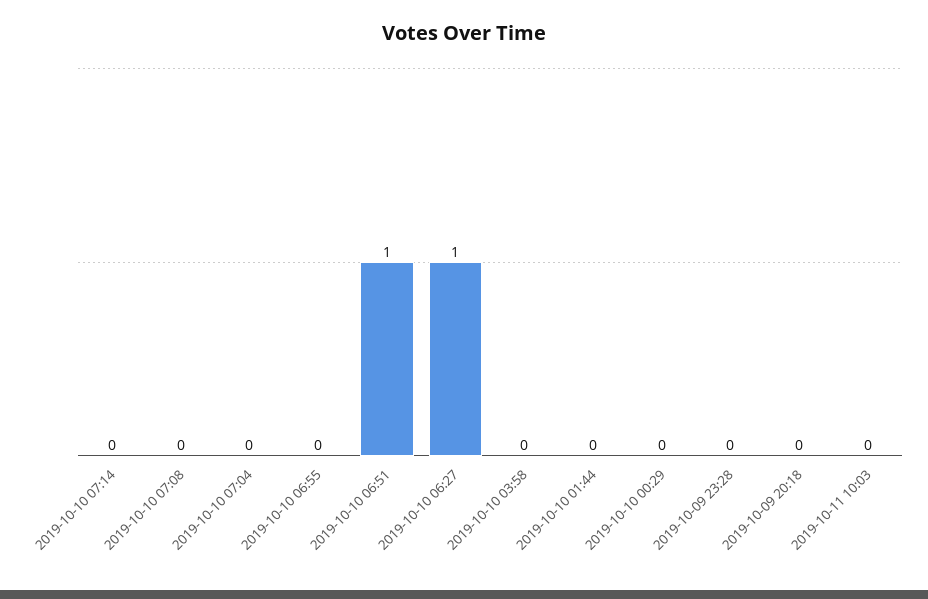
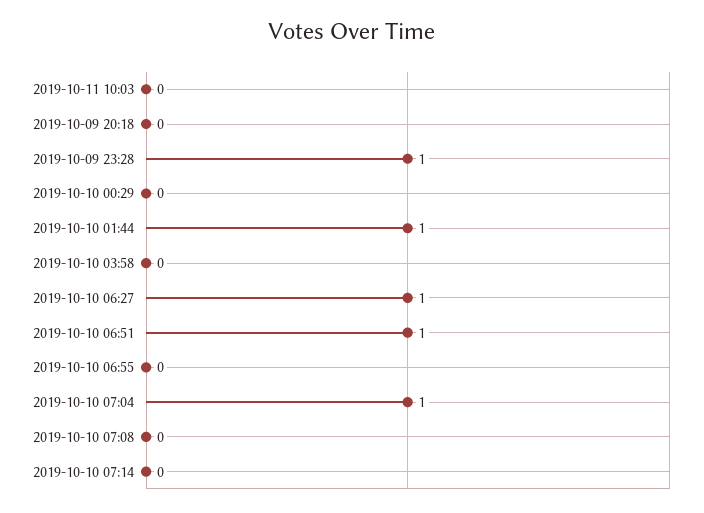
2019-10-10 07:04: 0 -> 1
2019-10-10 01:44: 0 -> 1
2019-10-09 23:28: 0 -> 1

